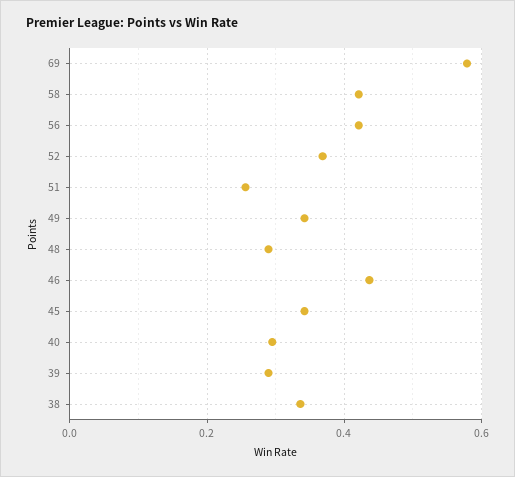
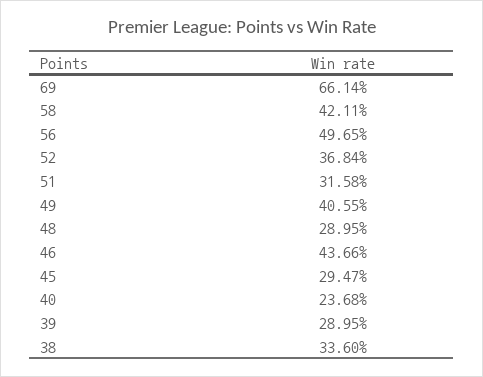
69: 0.58 -> 0.6614
56: 0.42 -> 0.4965
51: 0.26 -> 0.3158
49: 0.34 -> 0.4055
45: 0.34 -> 0.2947
40: 0.3 -> 0.2368

